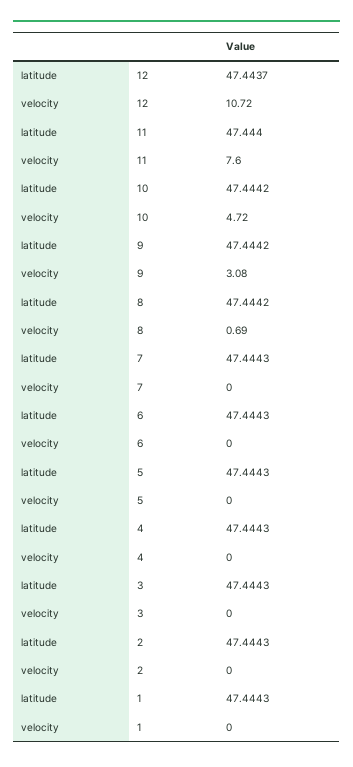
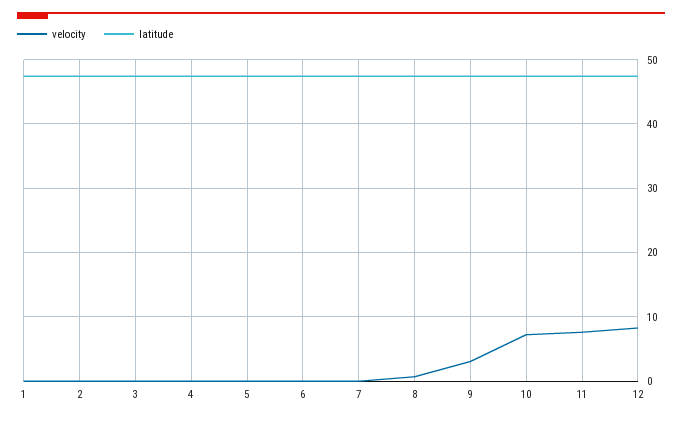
velocity, 12: 10.72 -> 8
velocity, 10: 4.72 -> 7

